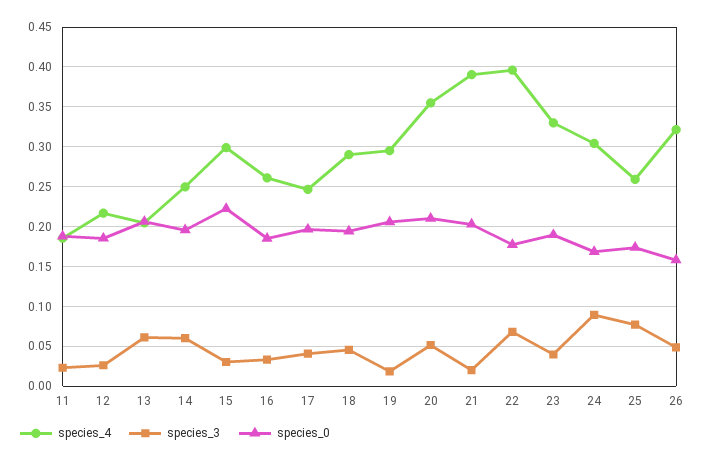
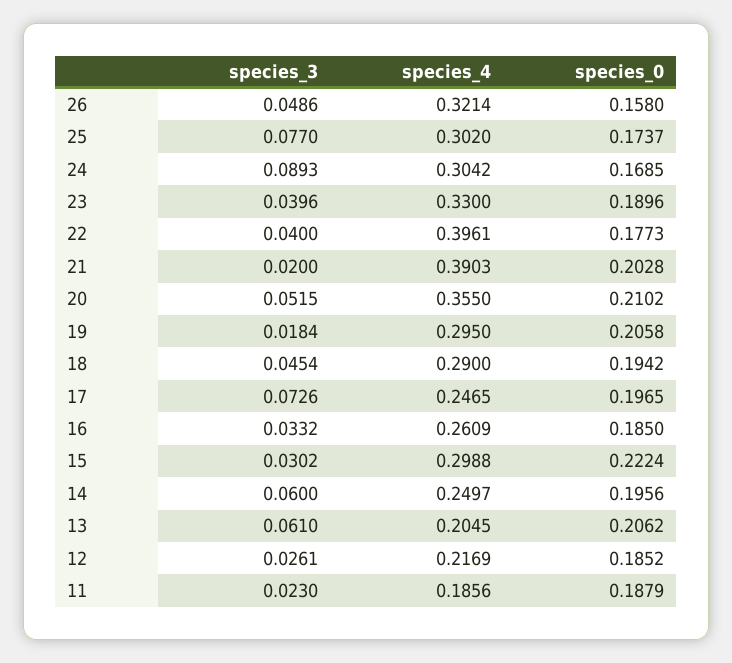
species_3, 17: 0.04 -> 0.0726
species_3, 22: 0.07 -> 0.04
species_4, 25: 0.26 -> 0.302

